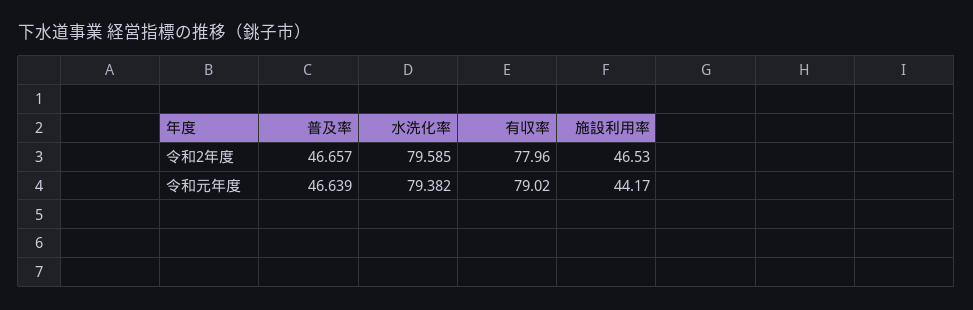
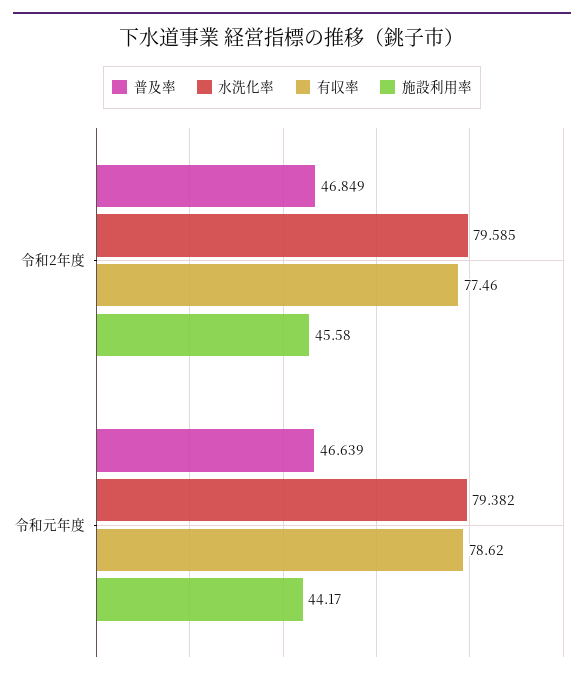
普及率, 令和2年度: 46.657 -> 46.849
有収率, 令和2年度: 77.96 -> 77.46
施設利用率, 令和2年度: 46.53 -> 45.58
有収率, 令和元年度: 79.02 -> 78.62

